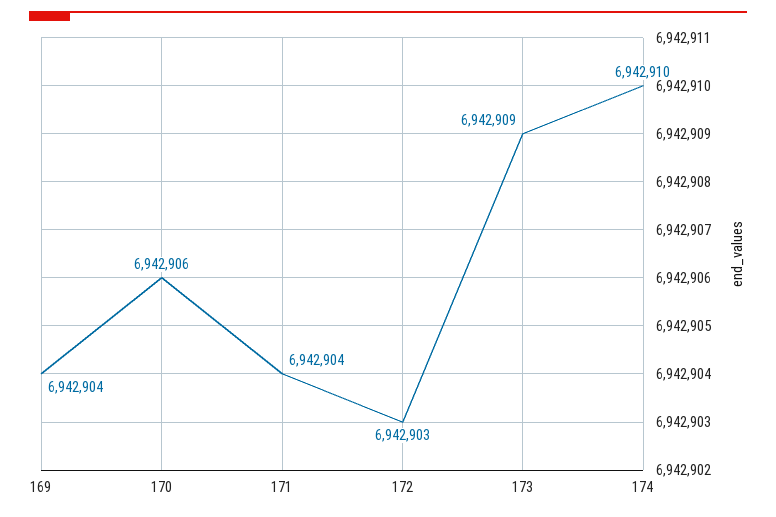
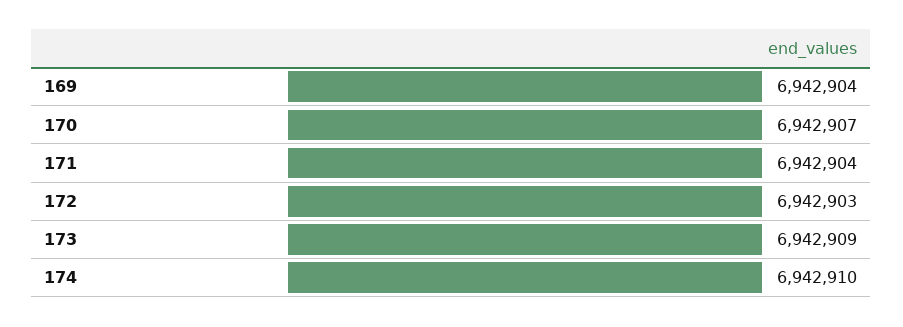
170: 6942906 -> 6942907

